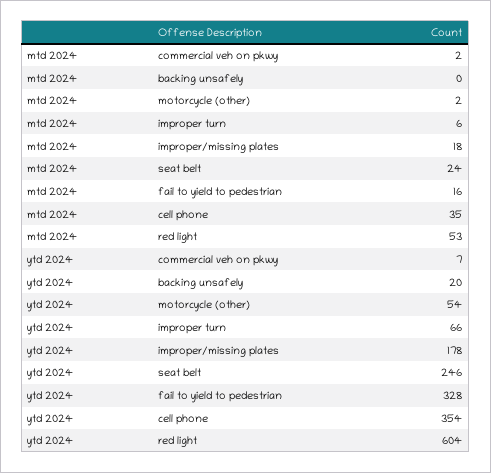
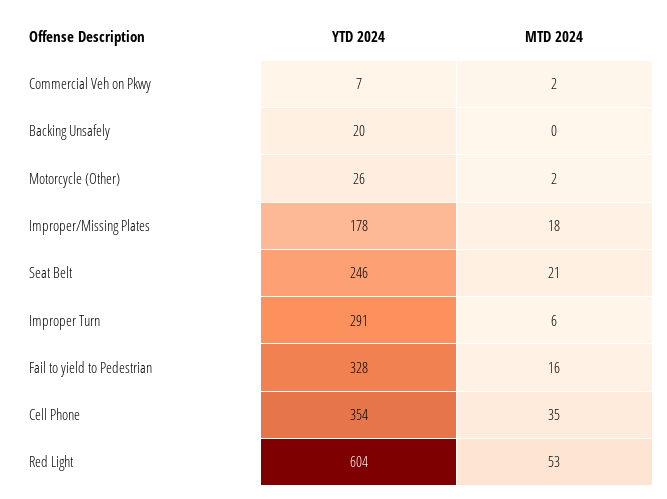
mtd 2024, seat belt: 24 -> 21
ytd 2024, motorcycle (other): 54 -> 26
ytd 2024, improper turn: 66 -> 291

